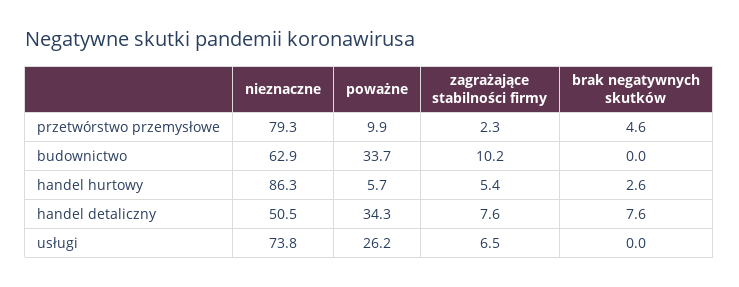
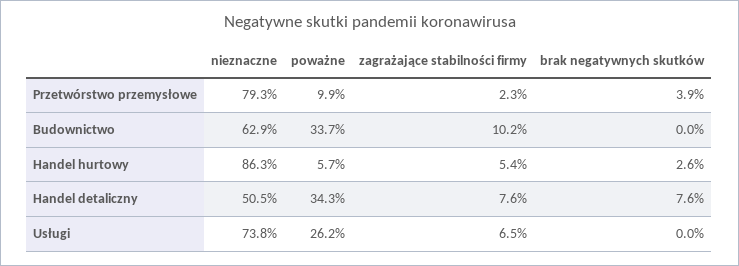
brak negatywnych skutków, przetwórstwo przemysłowe: 4.6 -> 3.9

